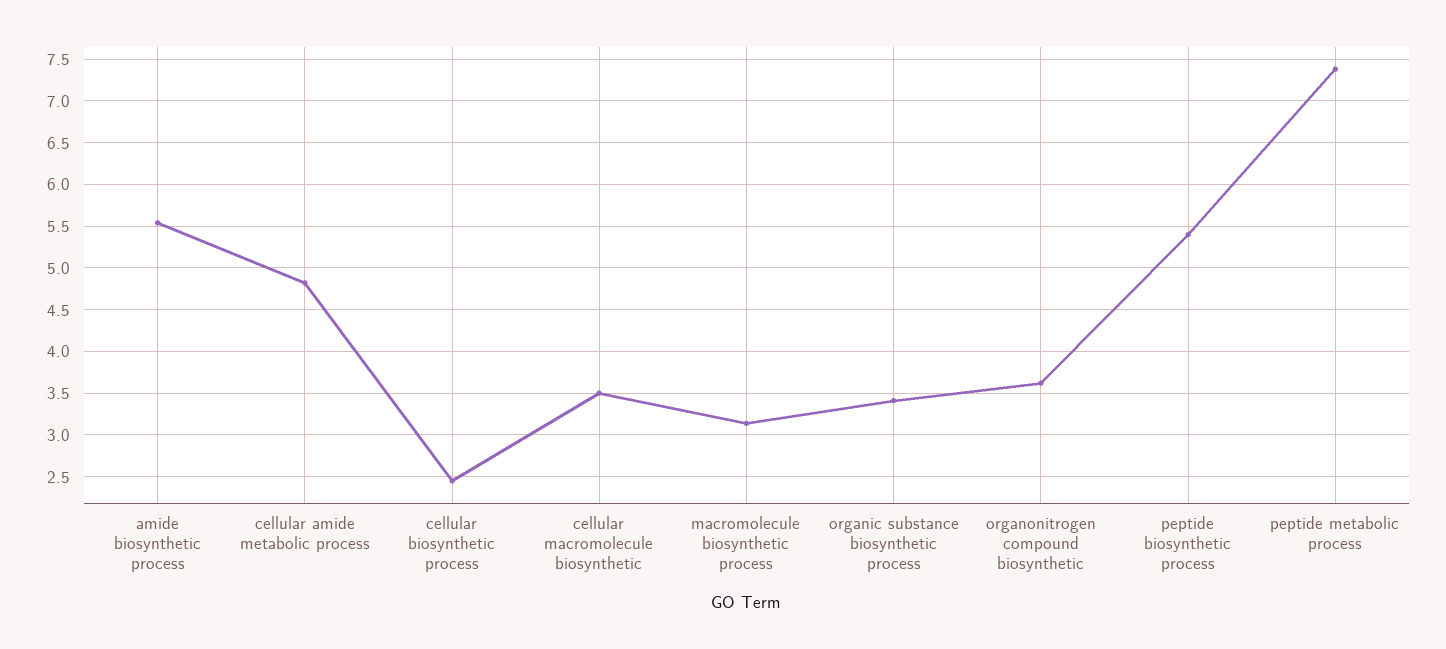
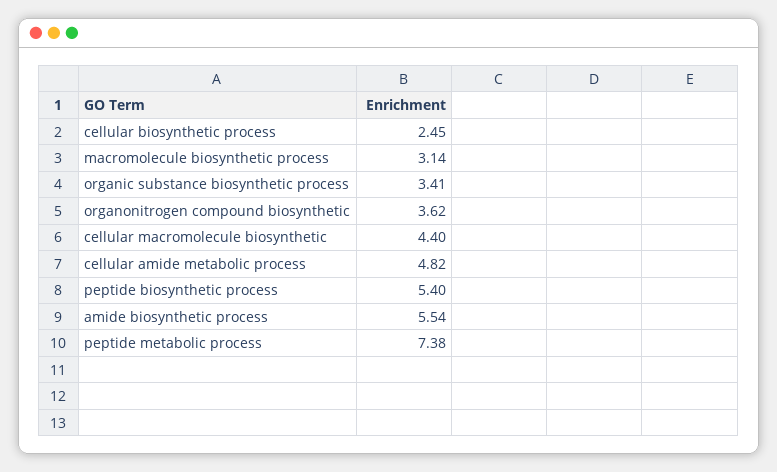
cellular macromolecule biosynthetic: 3.5 -> 4.4

